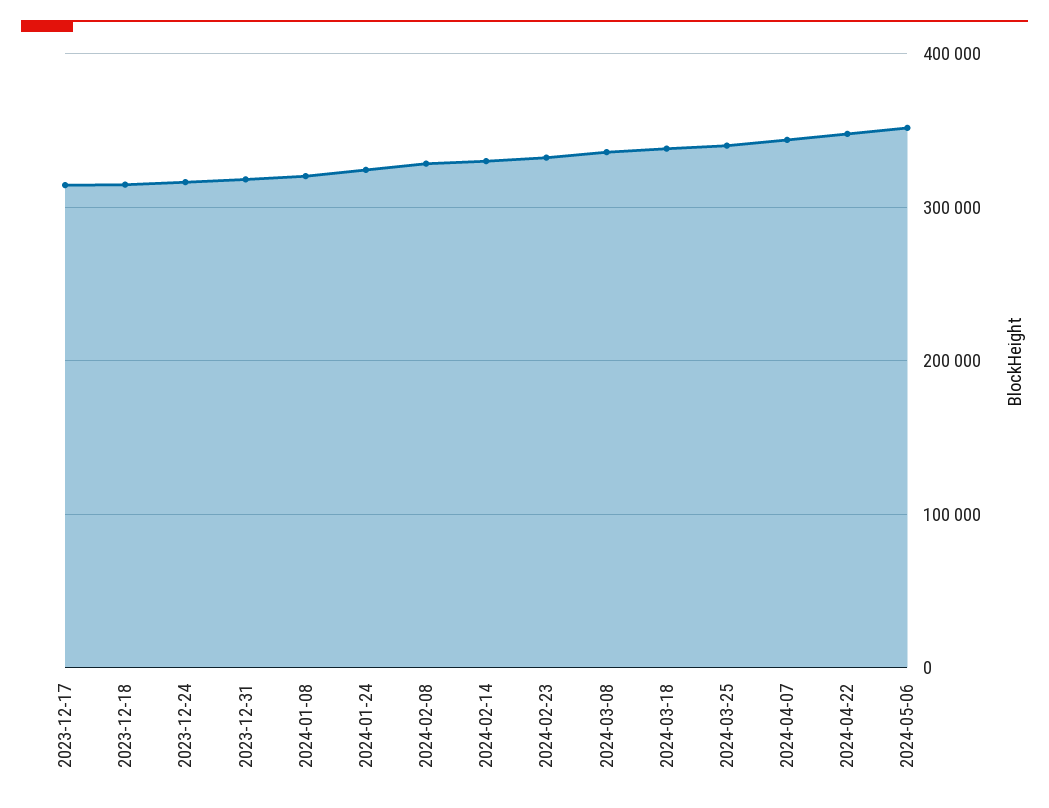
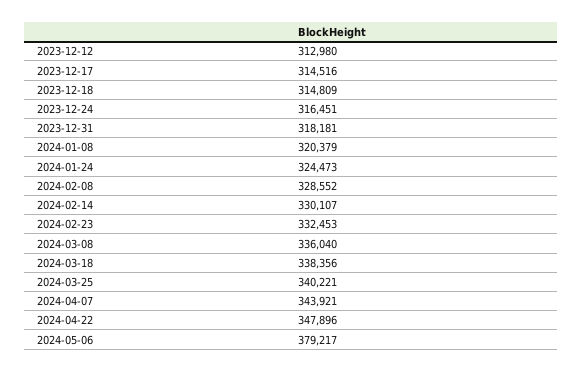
2024-05-06: 350000 -> 379217
2023-12-12: none -> 312980

